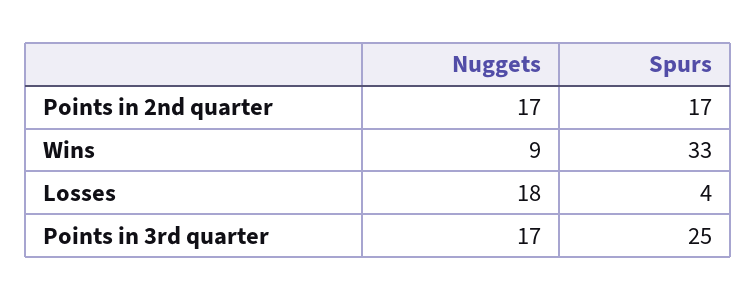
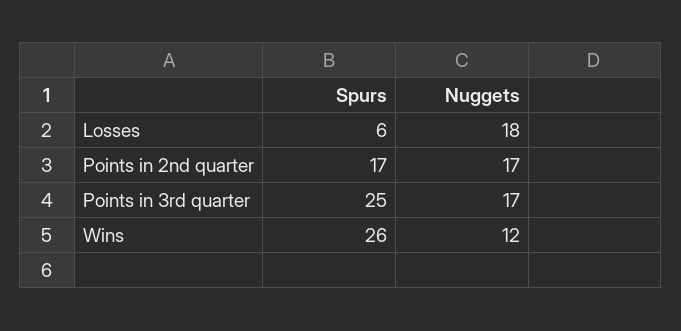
Nuggets, Wins: 9 -> 12
Spurs, Wins: 33 -> 26
Spurs, Losses: 4 -> 6

